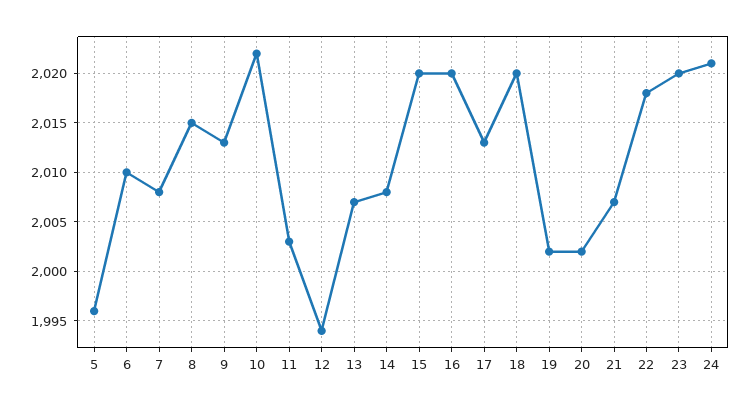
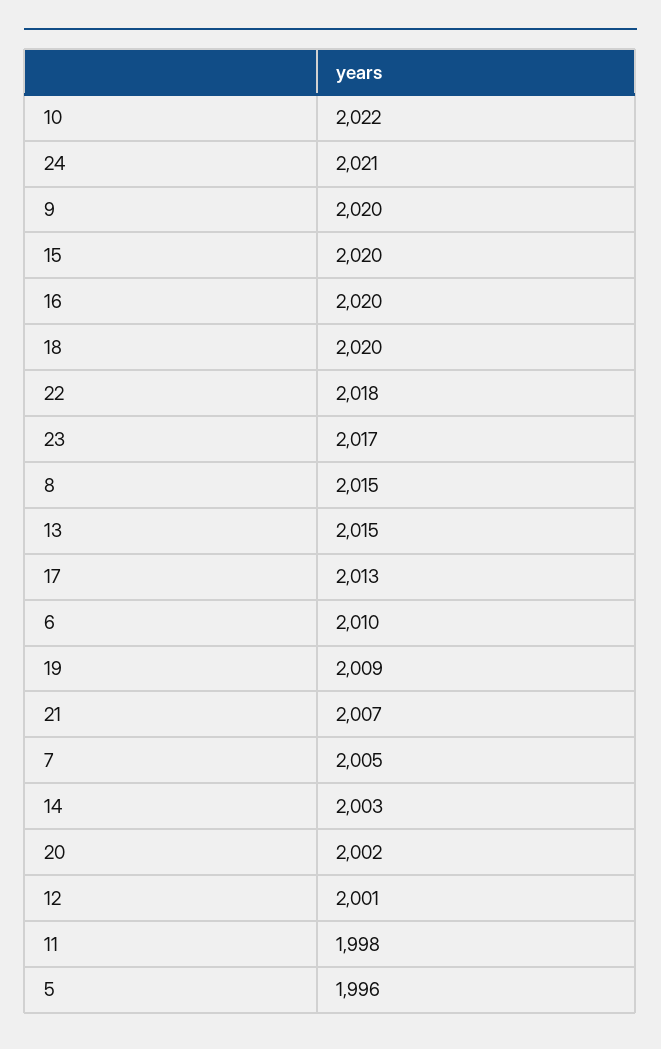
7: 2008 -> 2005
9: 2013 -> 2020
11: 2003 -> 1998
12: 1994 -> 2001
13: 2007 -> 2015
14: 2008 -> 2003
19: 2002 -> 2009
23: 2020 -> 2017

